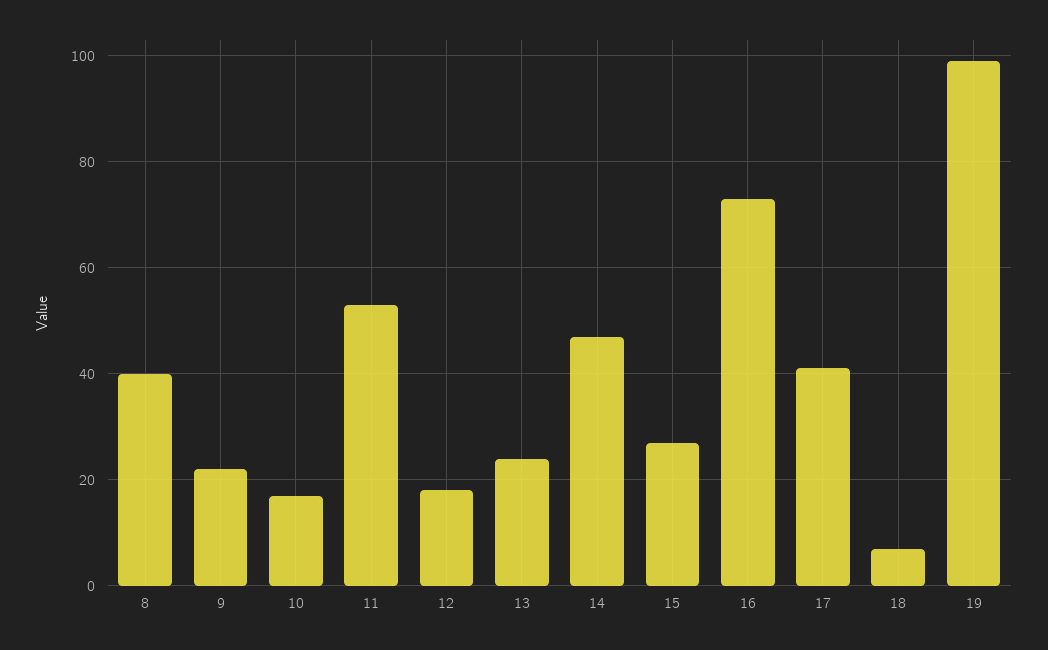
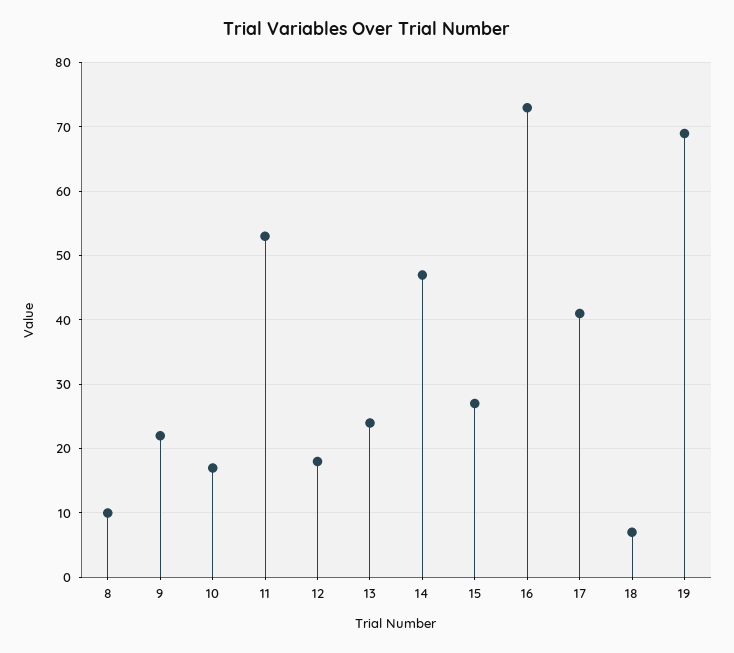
8: 40 -> 10
19: 100 -> 69

